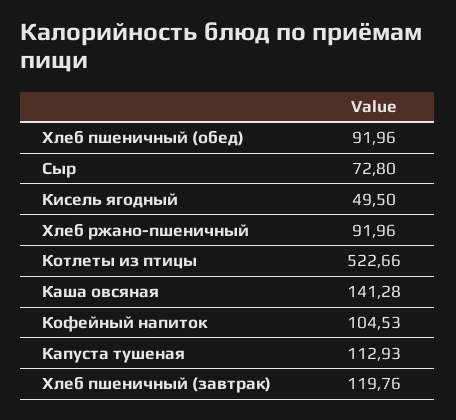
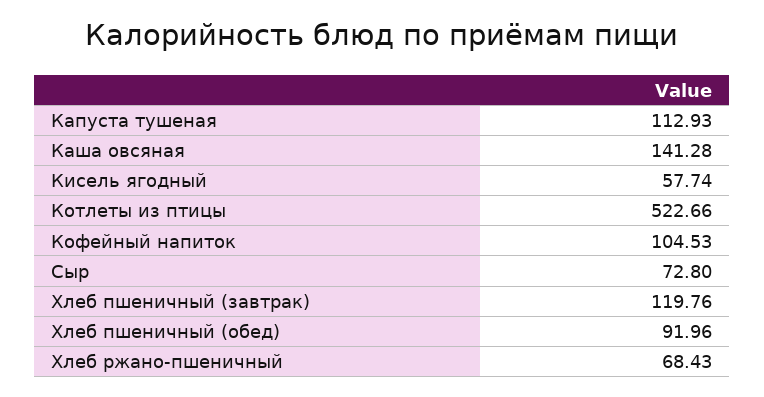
Кисель ягодный: 49.5 -> 57.74
Хлеб ржано-пшеничный: 91.96 -> 68.43

